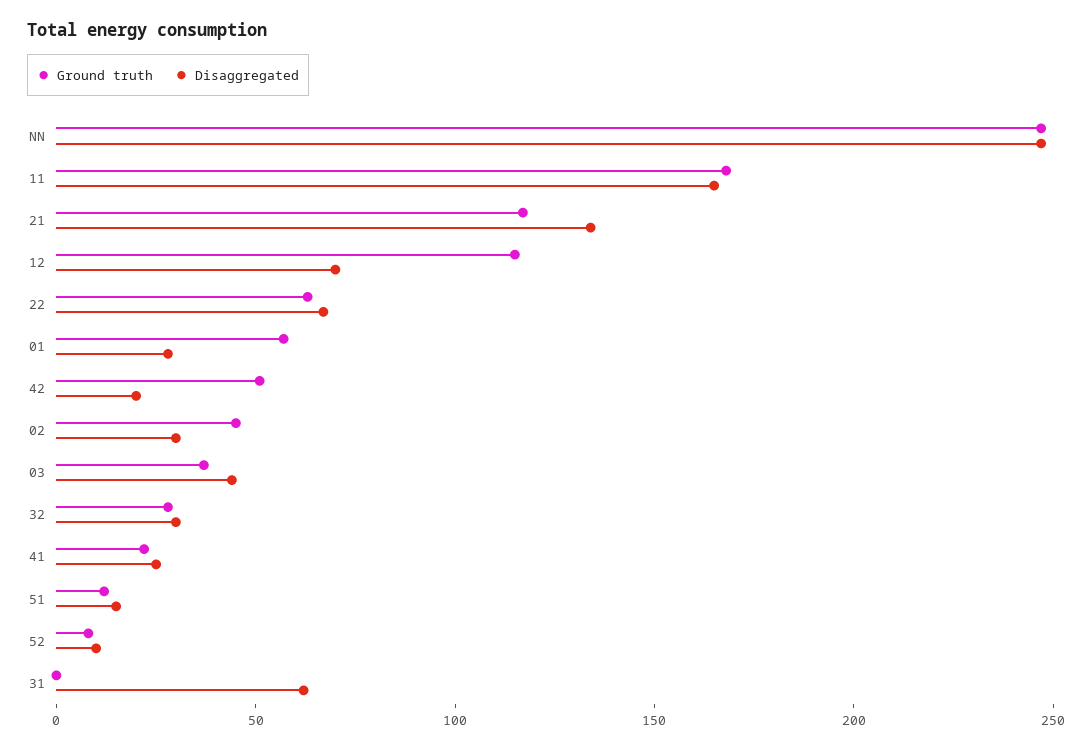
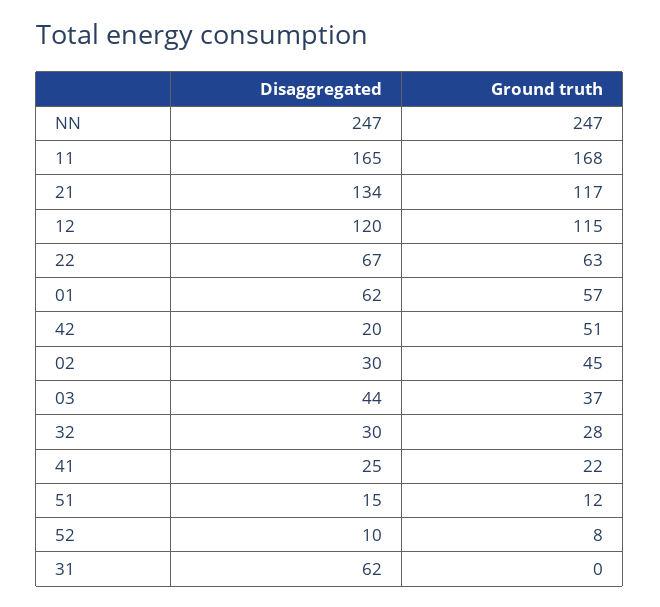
Disaggregated, 12: 70 -> 120
Disaggregated, 01: 30 -> 62

